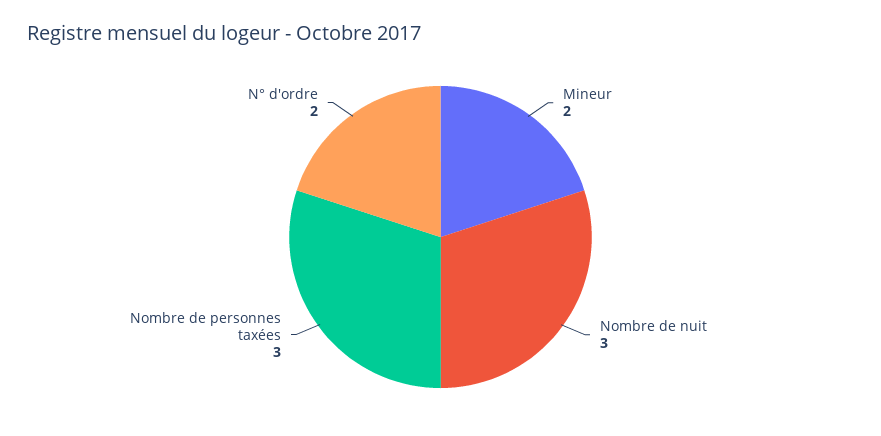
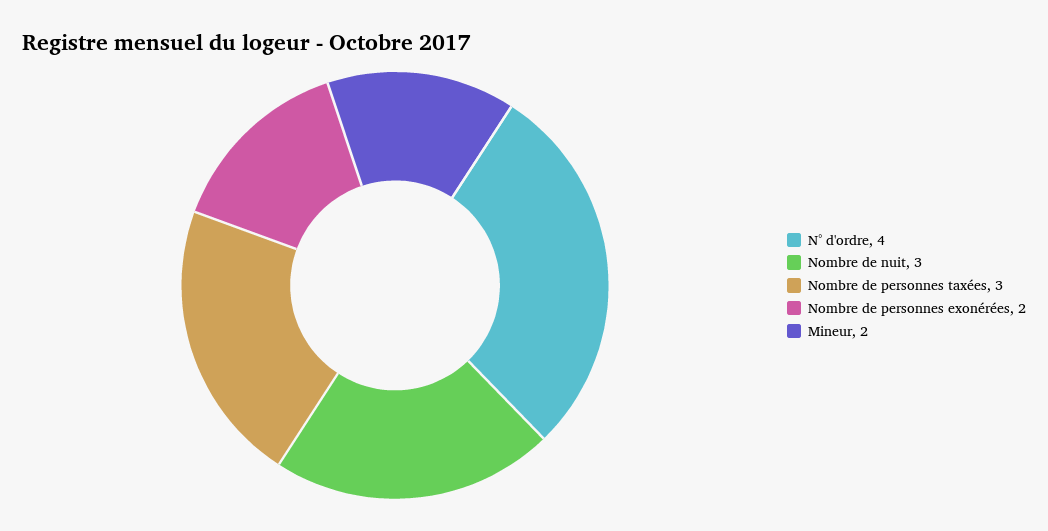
N° d'ordre: 2 -> 4
Nombre de personnes exonérées: none -> 2

